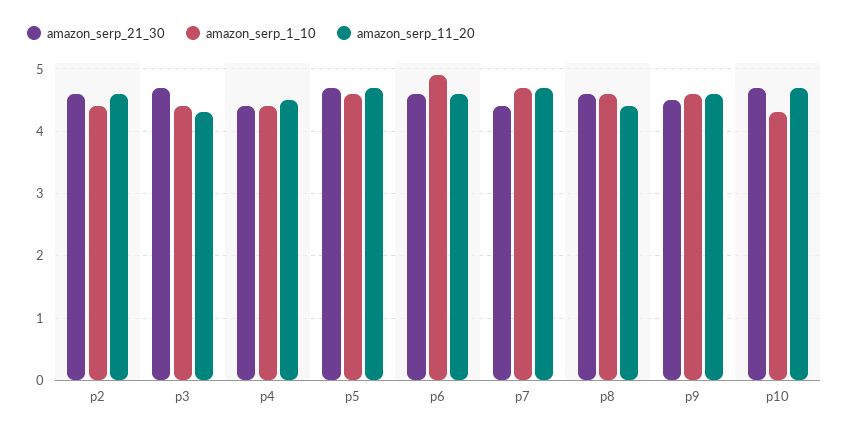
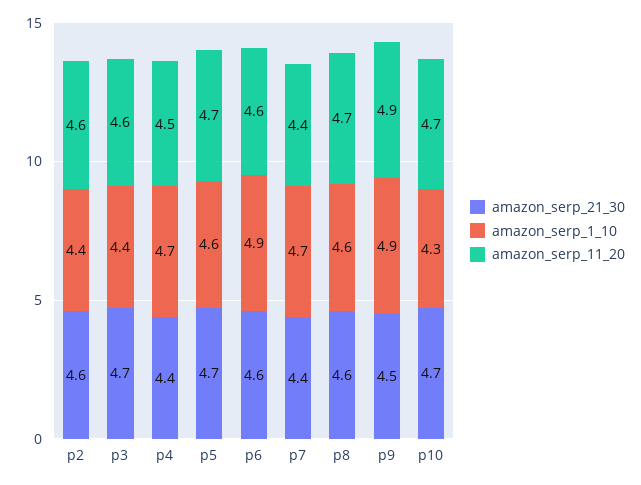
amazon_serp_11_20, p3: 4.3 -> 4.6
amazon_serp_1_10, p4: 4.4 -> 4.7
amazon_serp_11_20, p7: 4.7 -> 4.4
amazon_serp_11_20, p8: 4.4 -> 4.7
amazon_serp_1_10, p9: 4.6 -> 4.9
amazon_serp_11_20, p9: 4.6 -> 4.9

